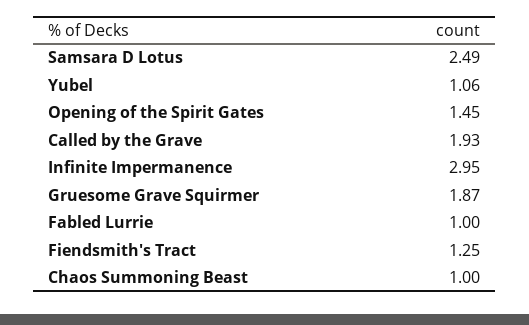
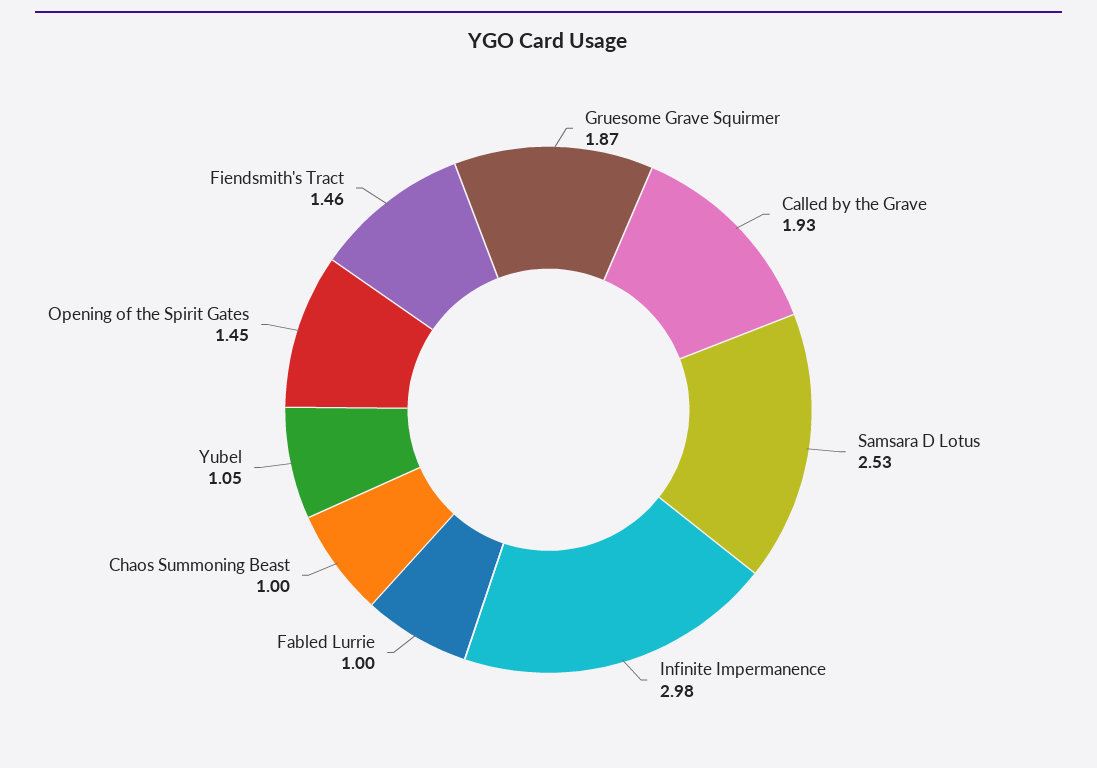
Samsara D Lotus: 2.49 -> 2.53
Yubel: 1.06 -> 1.05
Infinite Impermanence: 2.95 -> 2.98
Fiendsmith's Tract: 1.25 -> 1.46

